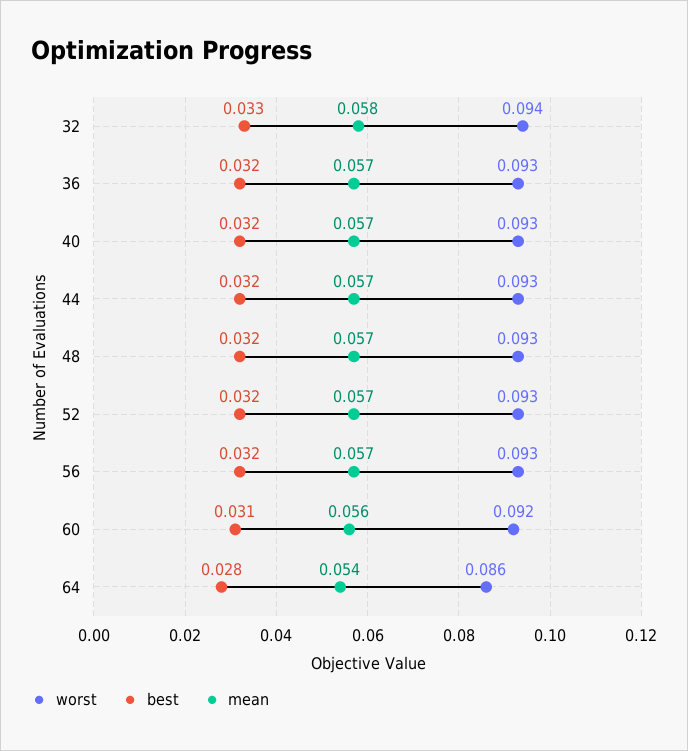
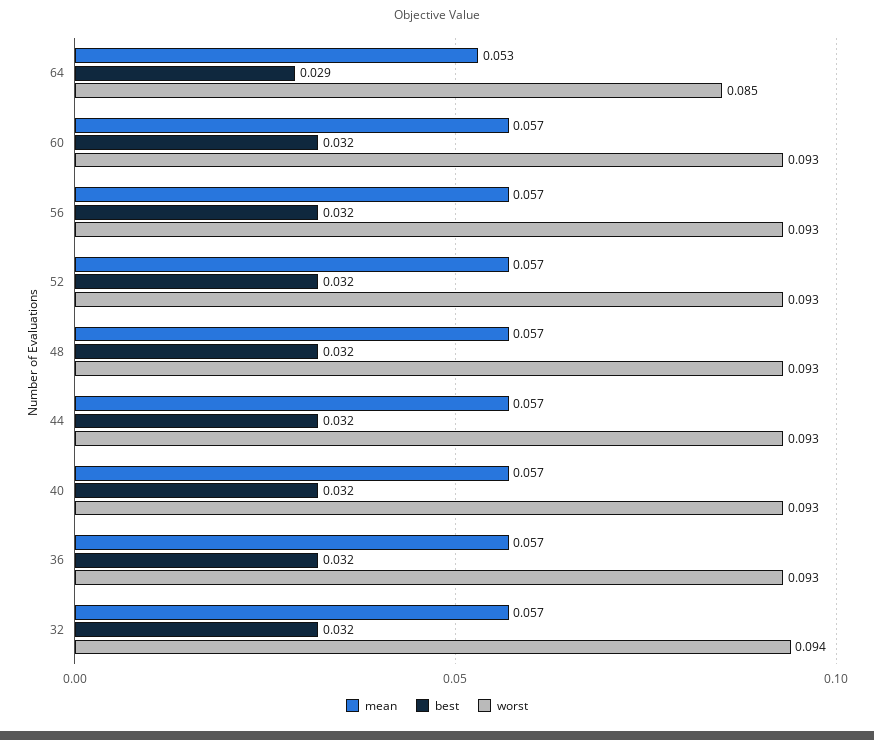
best, 32: 0.033 -> 0.032
mean, 32: 0.058 -> 0.057
worst, 60: 0.092 -> 0.093
best, 60: 0.031 -> 0.032
mean, 60: 0.056 -> 0.057
worst, 64: 0.086 -> 0.085
best, 64: 0.028 -> 0.029
mean, 64: 0.054 -> 0.053

